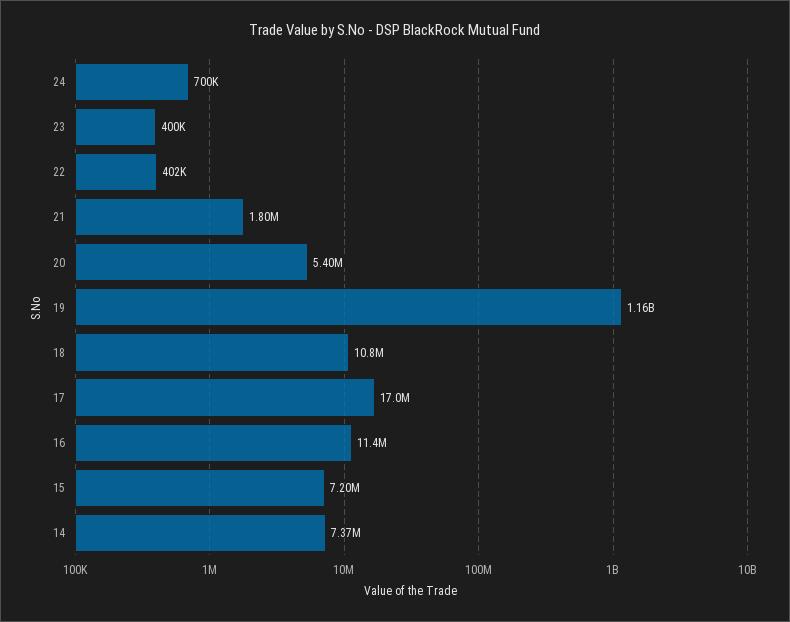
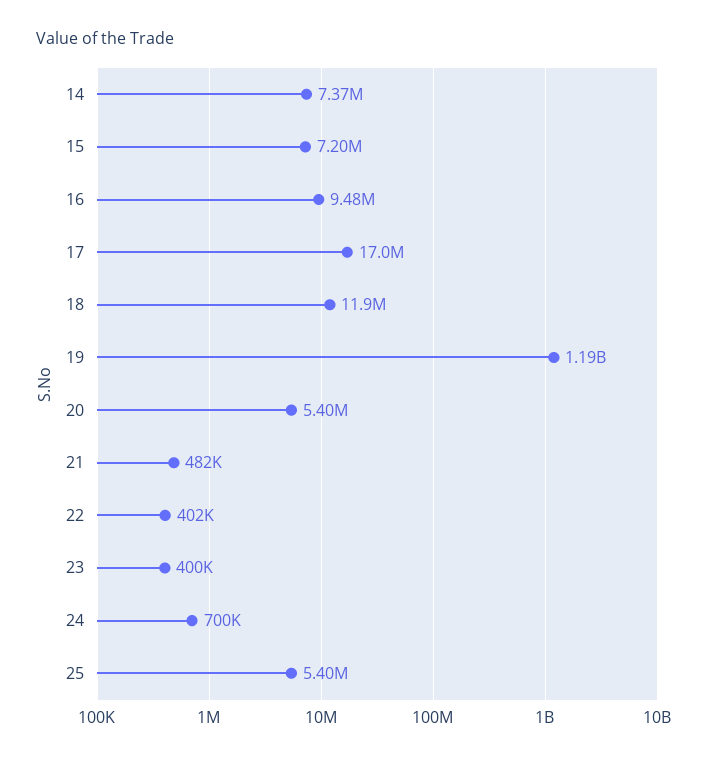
21: 1800000 -> 482000
19: 1160000000 -> 1190000000
18: 10800000 -> 11900000
16: 11400000 -> 9480000
25: none -> 5400000

